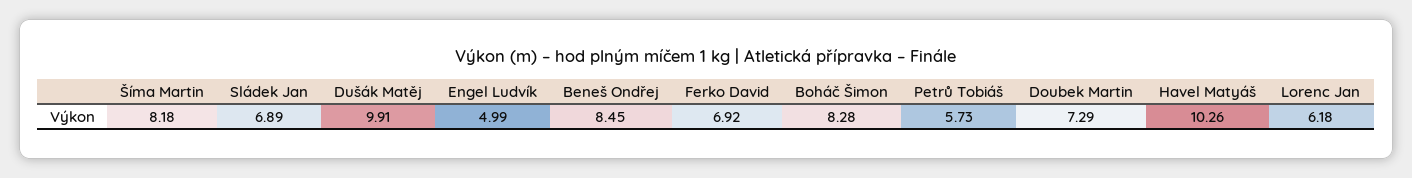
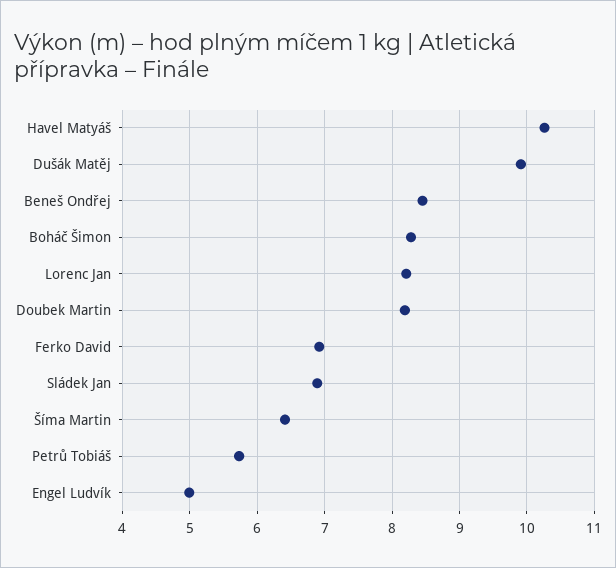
Šíma Martin: 8.18 -> 6.4
Doubek Martin: 7.29 -> 8.2
Lorenc Jan: 6.18 -> 8.2

